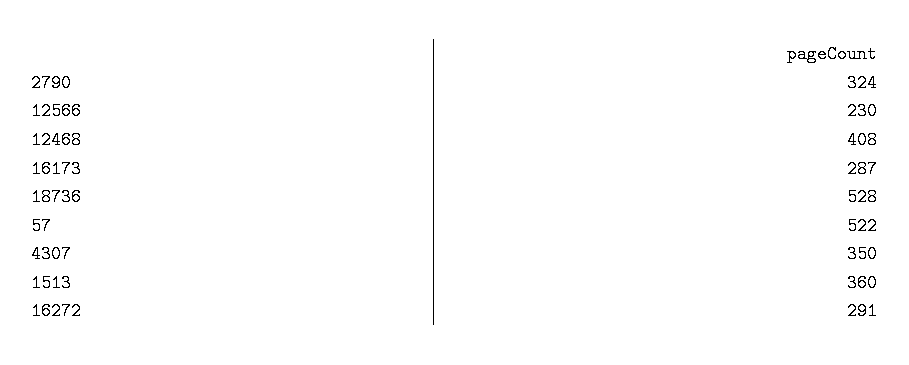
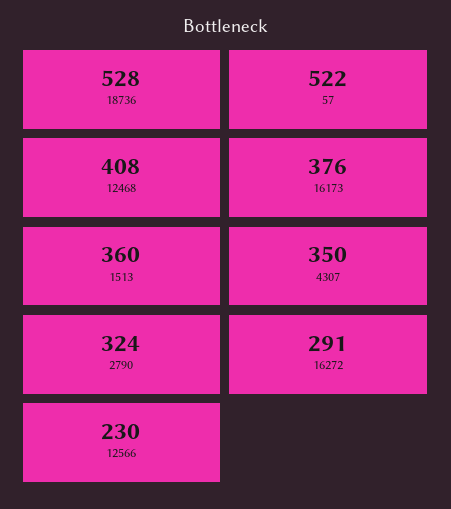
16173: 287 -> 376

